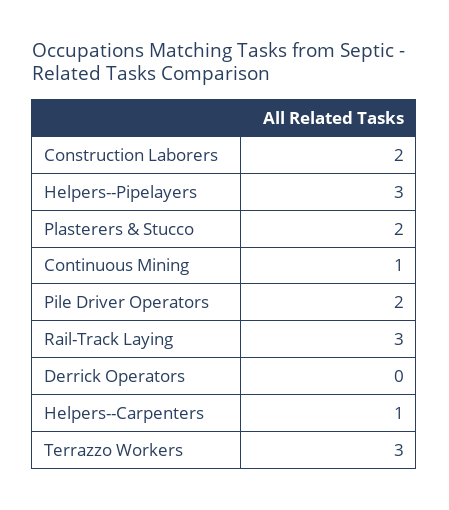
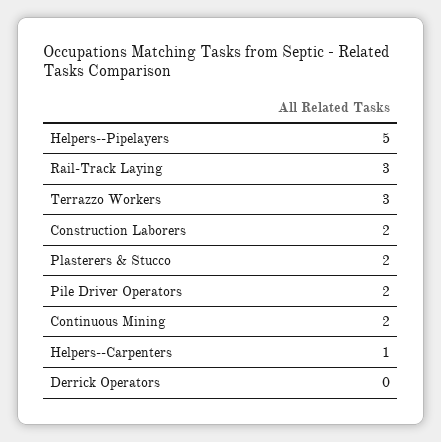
Helpers--Pipelayers: 3 -> 5
Continuous Mining: 1 -> 2

